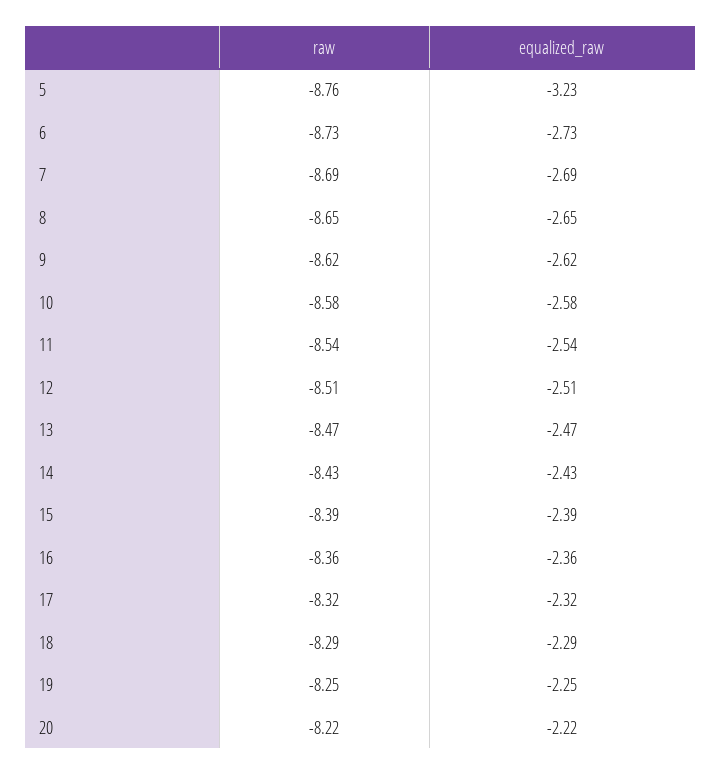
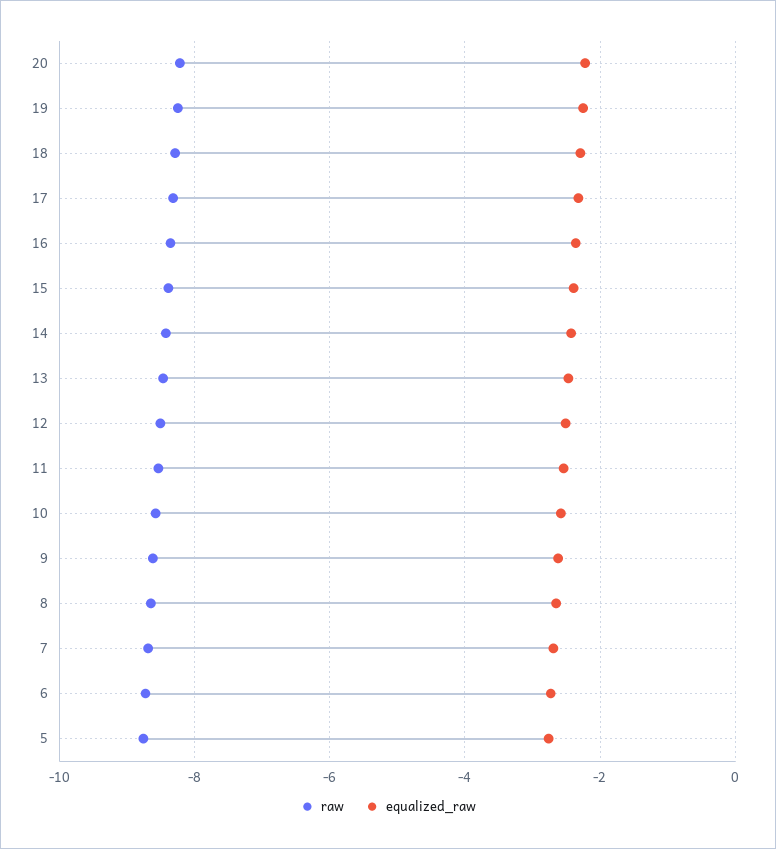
equalized_raw, 5: -3.23 -> -2.8

